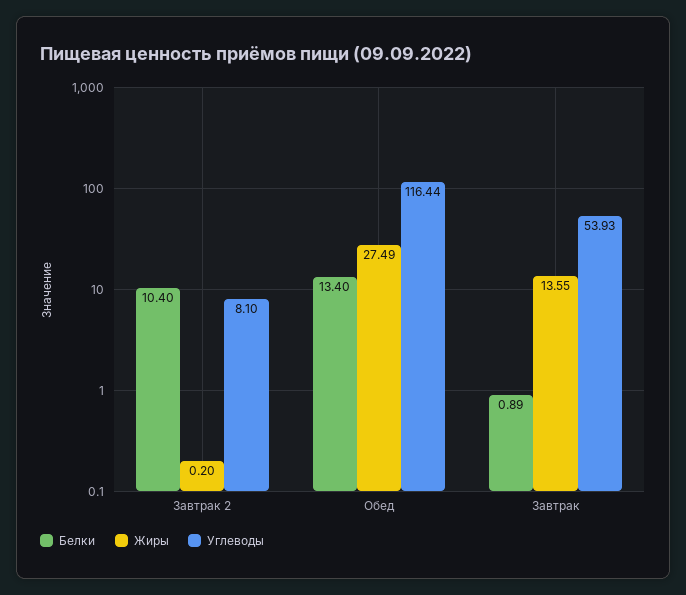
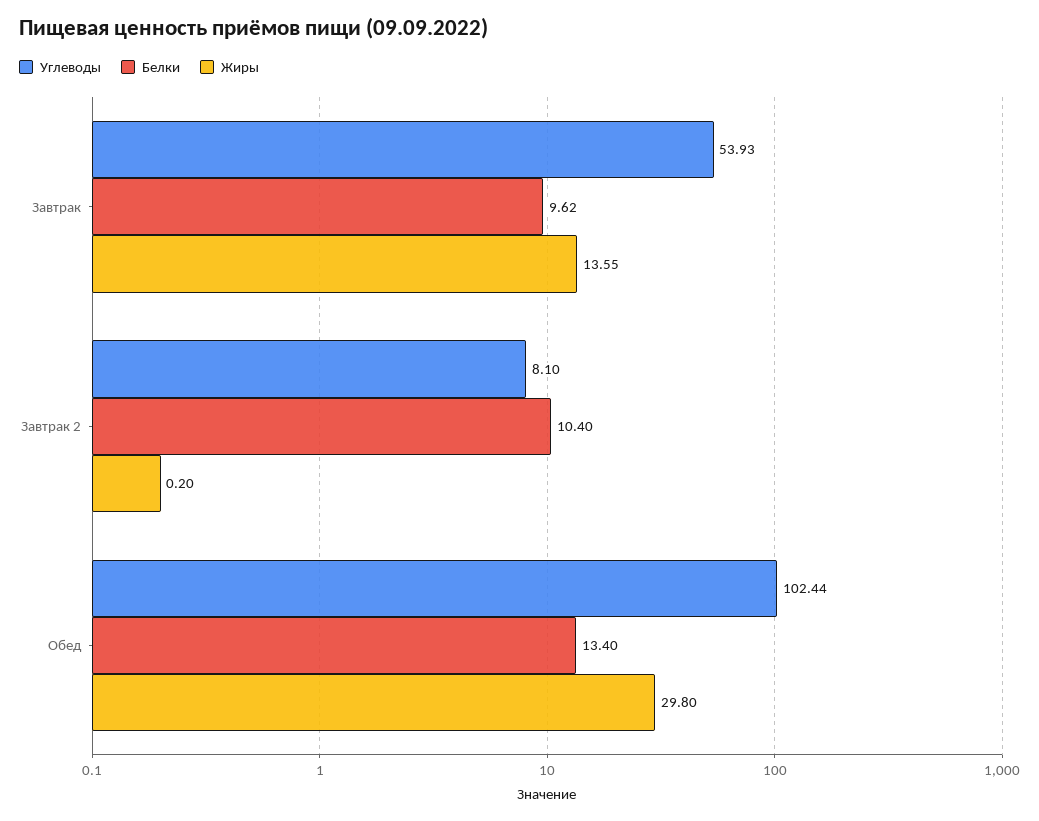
Жиры, Обед: 27.49 -> 29.8
Углеводы, Обед: 116.44 -> 102.44
Белки, Завтрак: 0.89 -> 9.62

